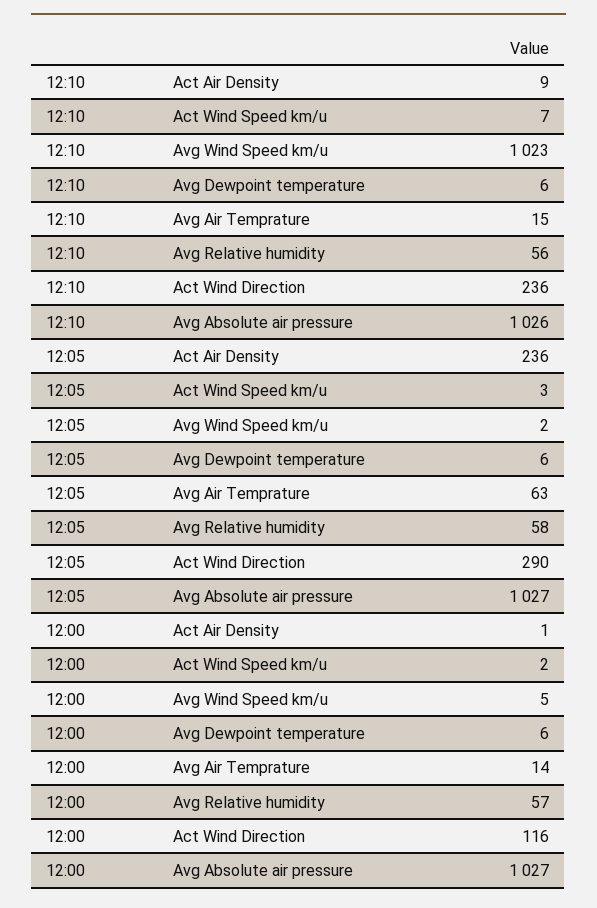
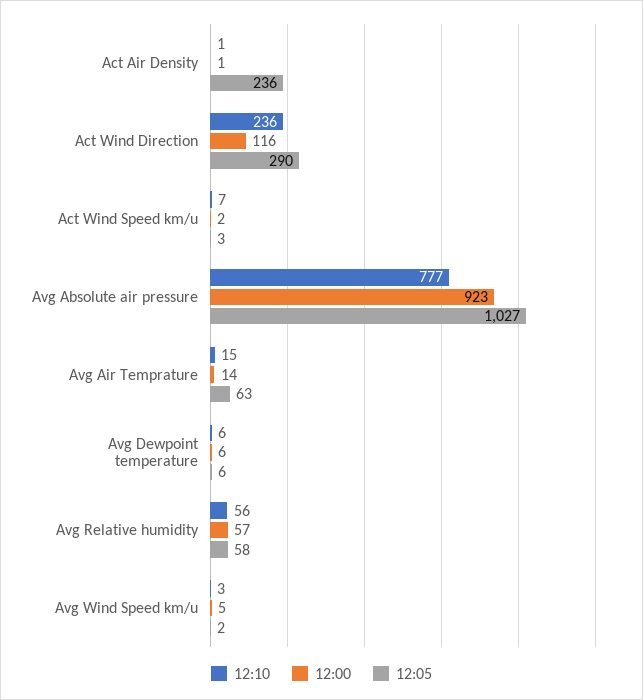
12:10, Act Air Density: 9 -> 1
12:10, Avg Wind Speed km/u: 1023 -> 3
12:10, Avg Absolute air pressure: 1026 -> 777
12:00, Avg Absolute air pressure: 1027 -> 923

